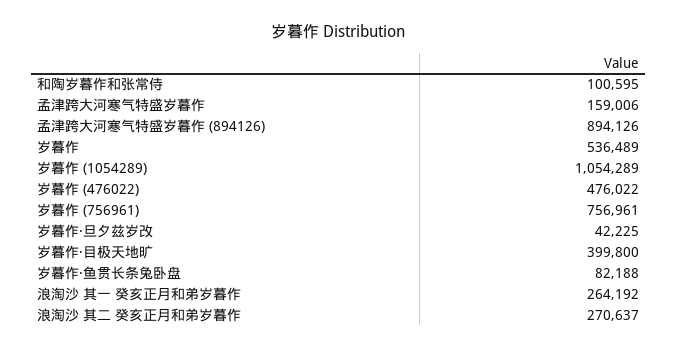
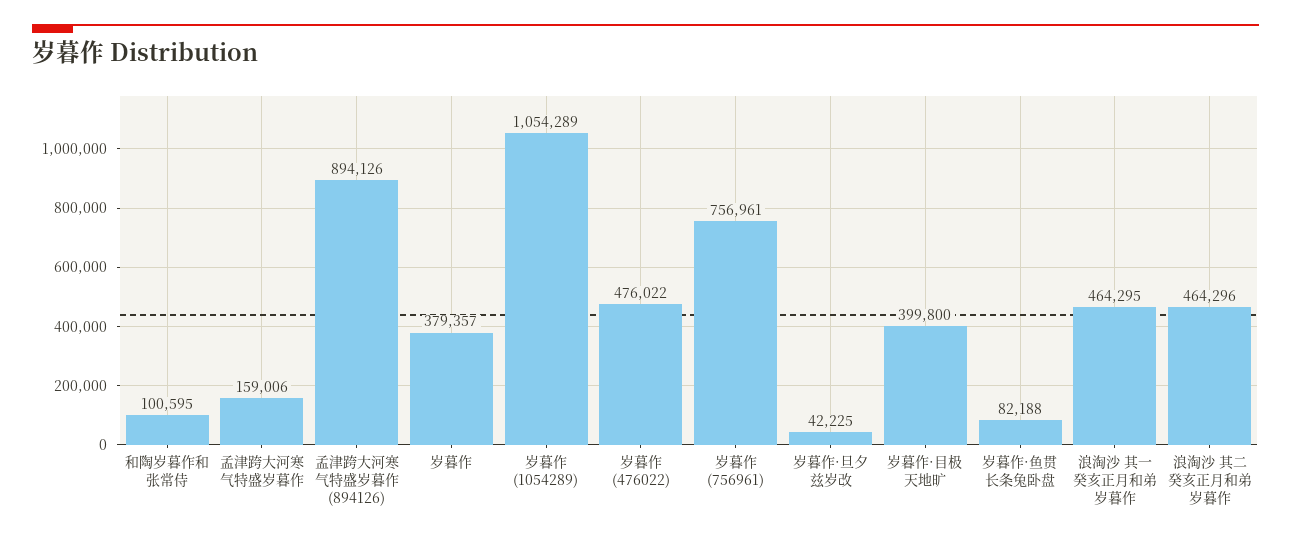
岁暮作: 536489 -> 379357
浪淘沙 其一 癸亥正月和弟岁暮作: 264192 -> 464295
浪淘沙 其二 癸亥正月和弟岁暮作: 270637 -> 464296

